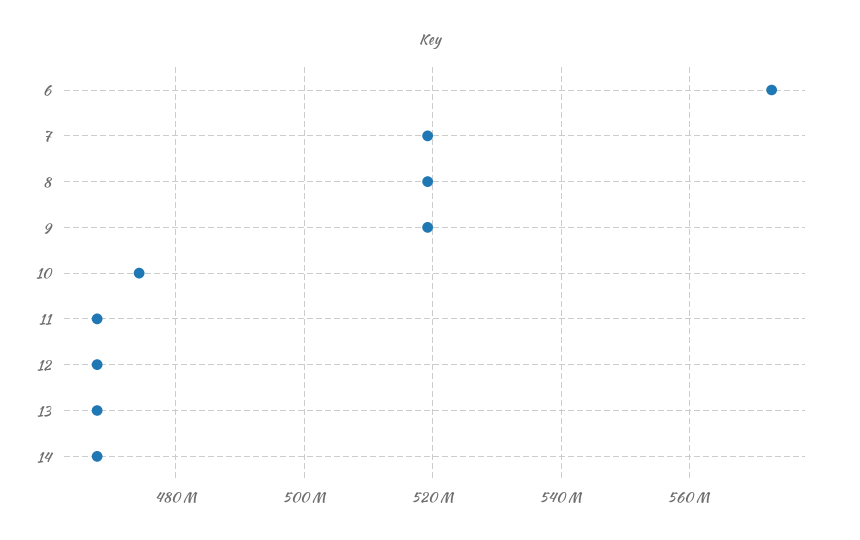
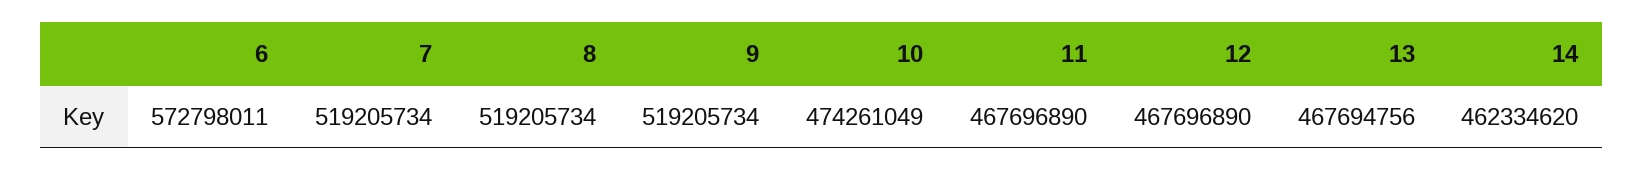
14: 468000000 -> 462334620

